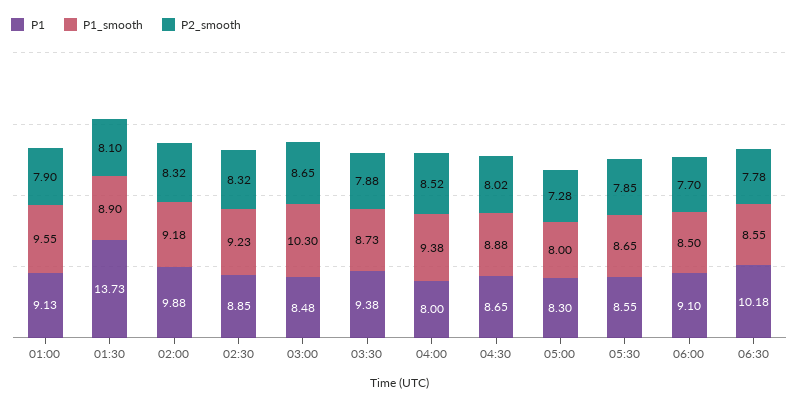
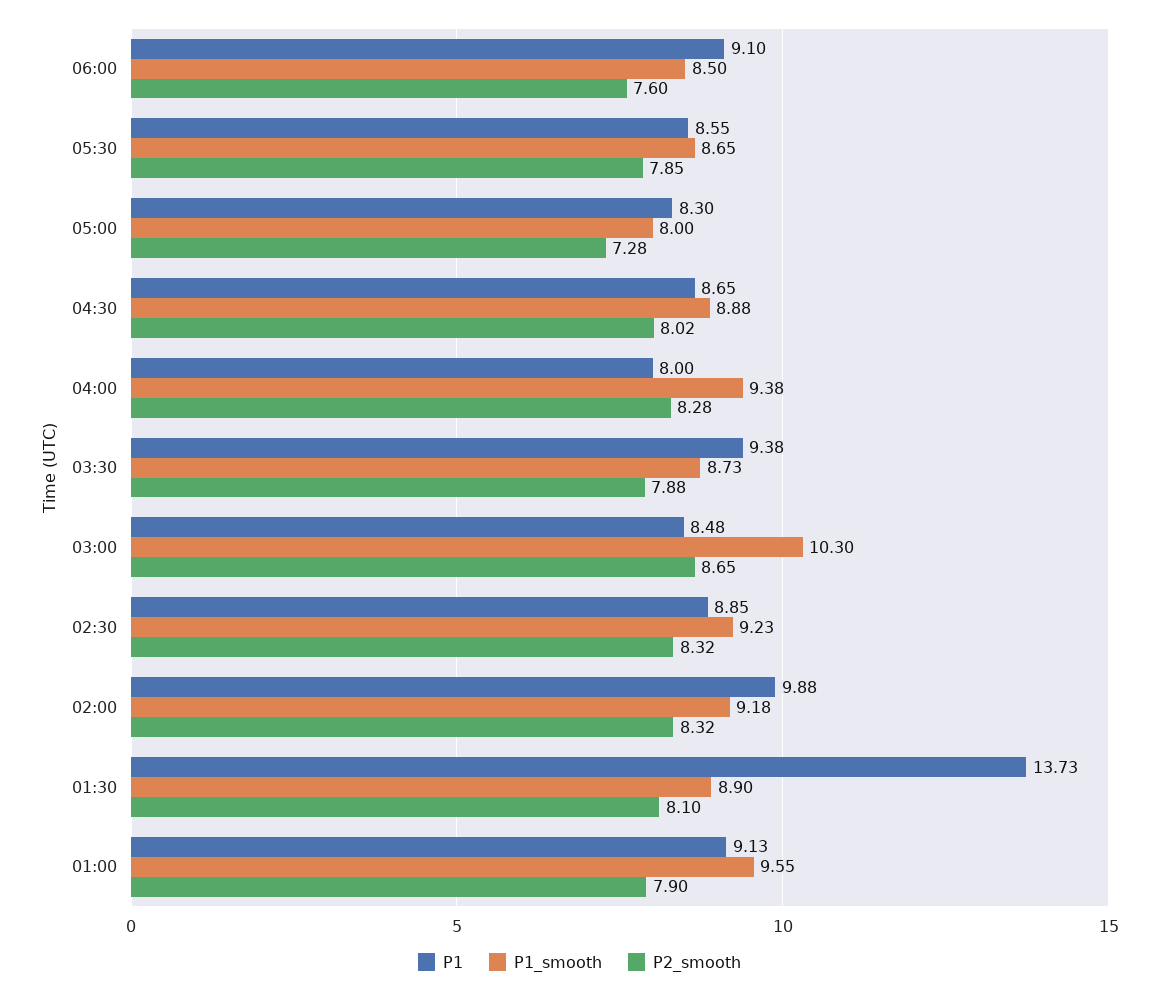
P2_smooth, 04:00: 8.52 -> 8.28
P2_smooth, 06:00: 7.7 -> 7.6
P1, 06:30: 10.18 -> none
P1_smooth, 06:30: 8.55 -> none
P2_smooth, 06:30: 7.78 -> none

